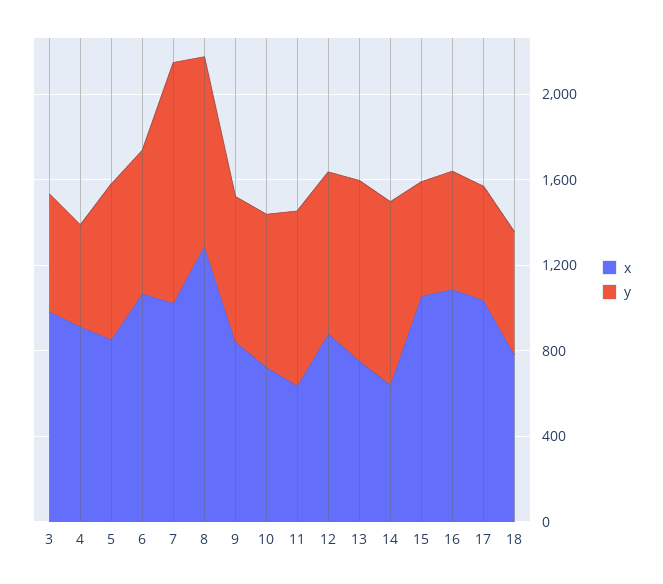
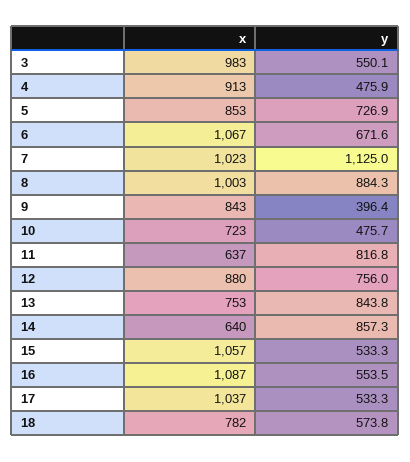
x, 8: 1300 -> 1003
y, 9: 700 -> 396.4
y, 10: 700 -> 475.7

